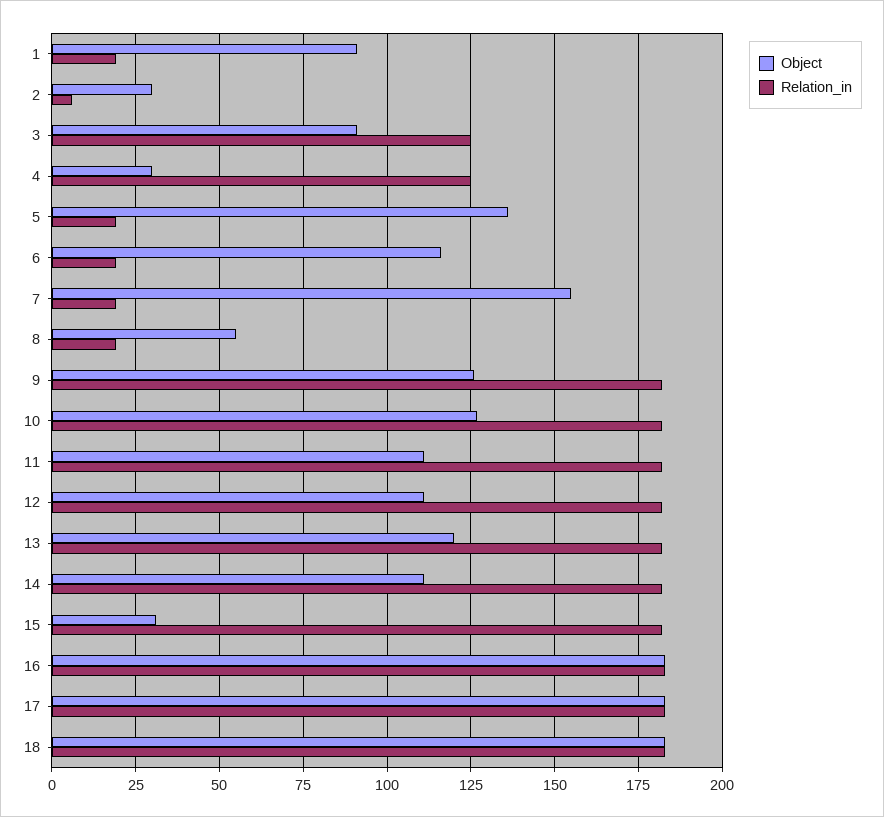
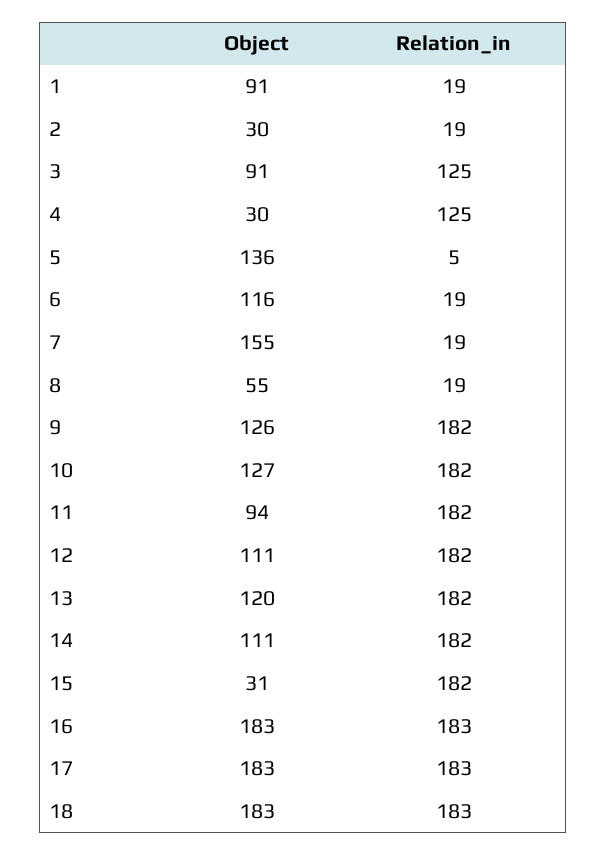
Relation_in, 2: 5 -> 19
Relation_in, 5: 20 -> 5
Object, 11: 110 -> 94

